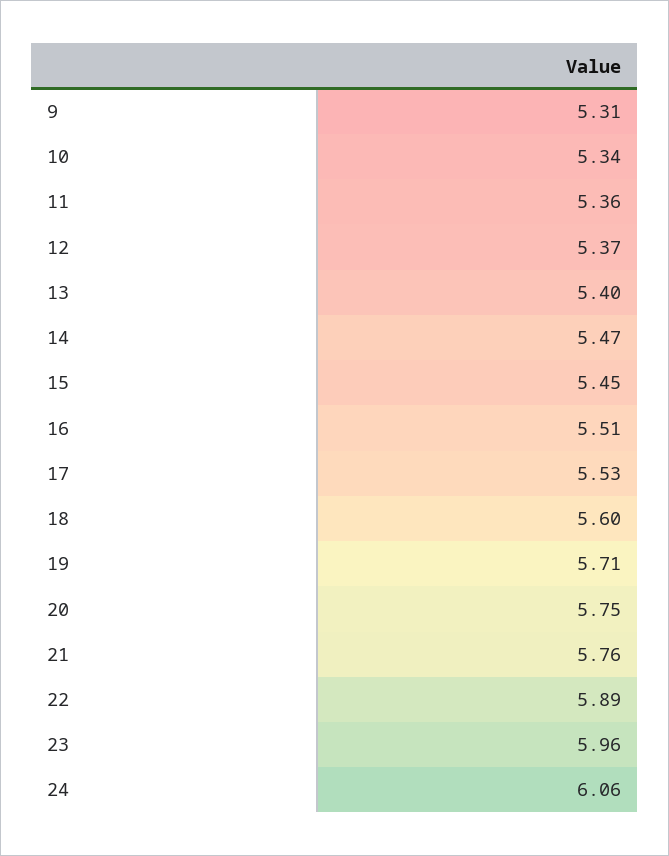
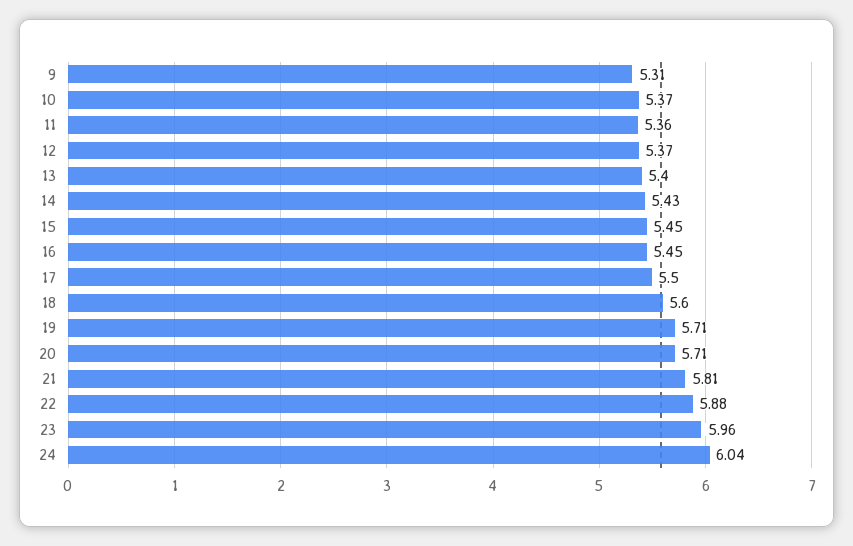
10: 5.34 -> 5.37
14: 5.47 -> 5.43
16: 5.51 -> 5.45
17: 5.53 -> 5.5
20: 5.75 -> 5.71
21: 5.76 -> 5.81
22: 5.89 -> 5.88
24: 6.06 -> 6.04

